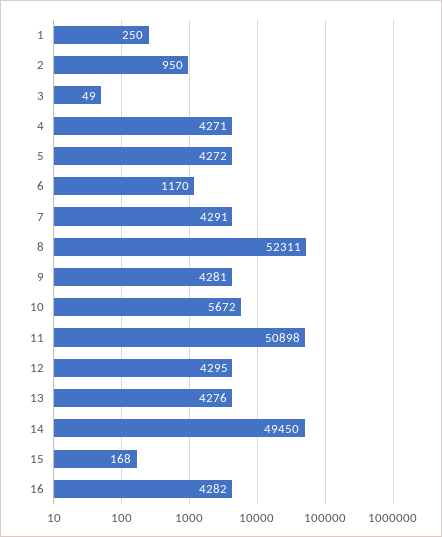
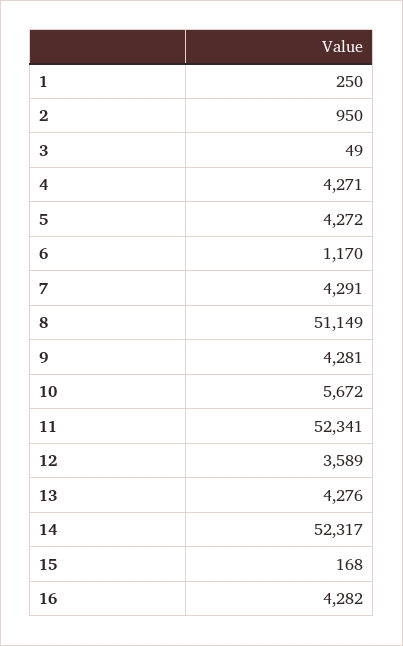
8: 52311 -> 51149
11: 50898 -> 52341
12: 4295 -> 3589
14: 49450 -> 52317

